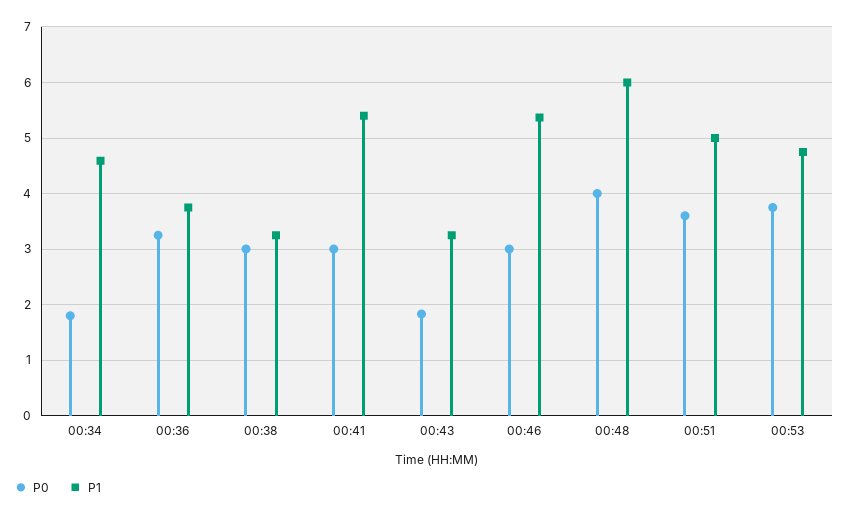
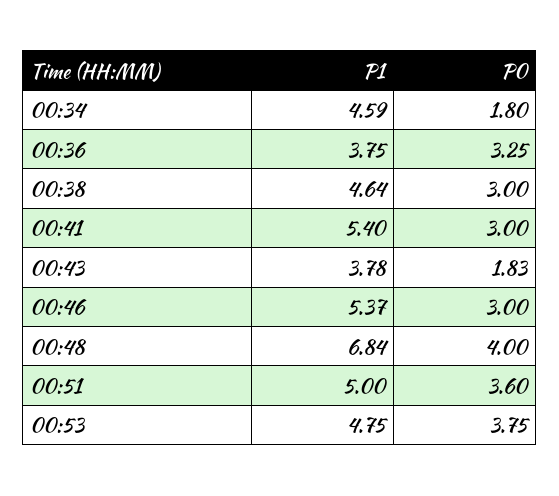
P1, 00:38: 3.2 -> 4.64
P1, 00:43: 3.2 -> 3.78
P1, 00:48: 6 -> 6.84

